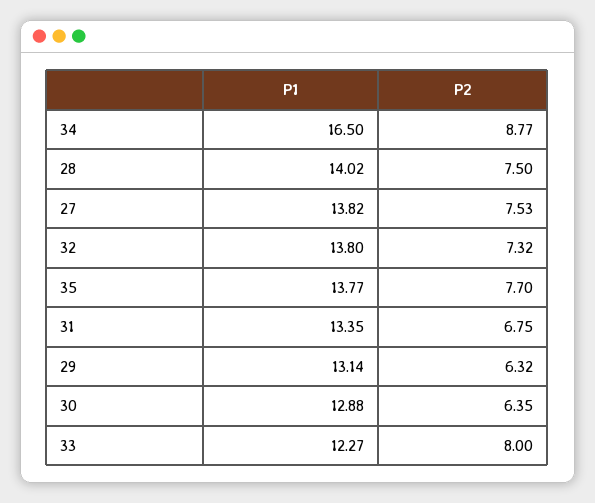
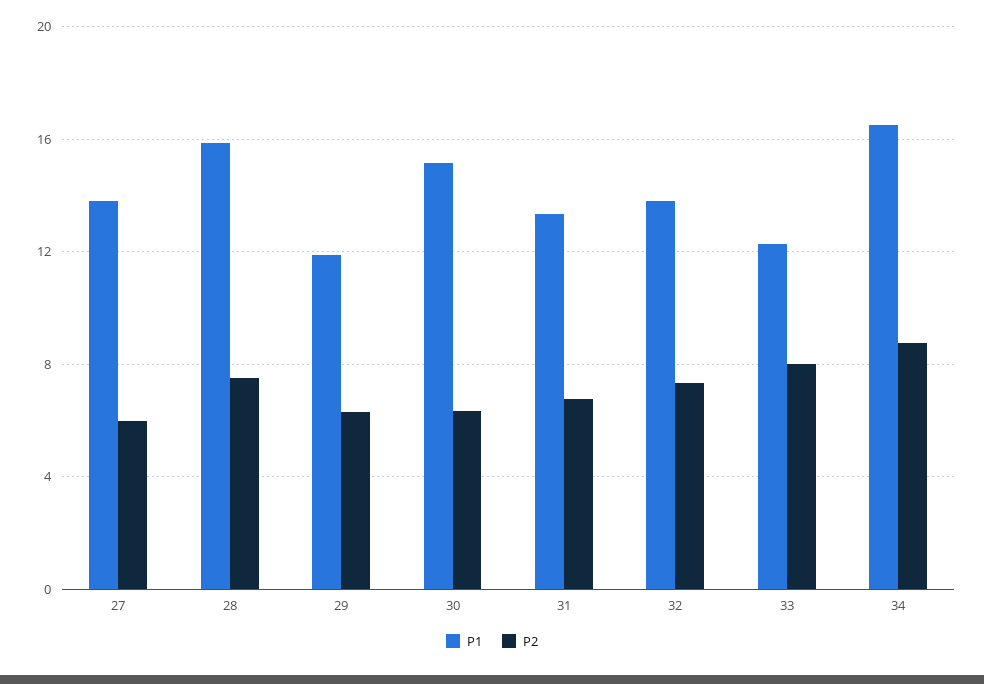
P1, 28: 14.02 -> 16
P2, 27: 7.53 -> 6
P1, 35: 13.77 -> none
P2, 35: 7.7 -> none
P1, 29: 13.14 -> 12
P1, 30: 12.88 -> 15

